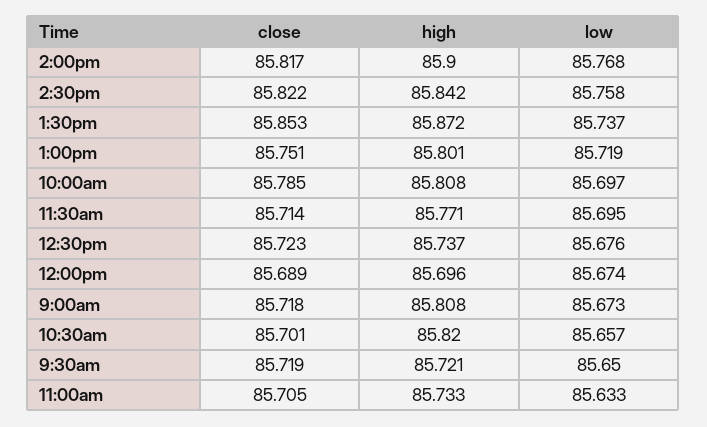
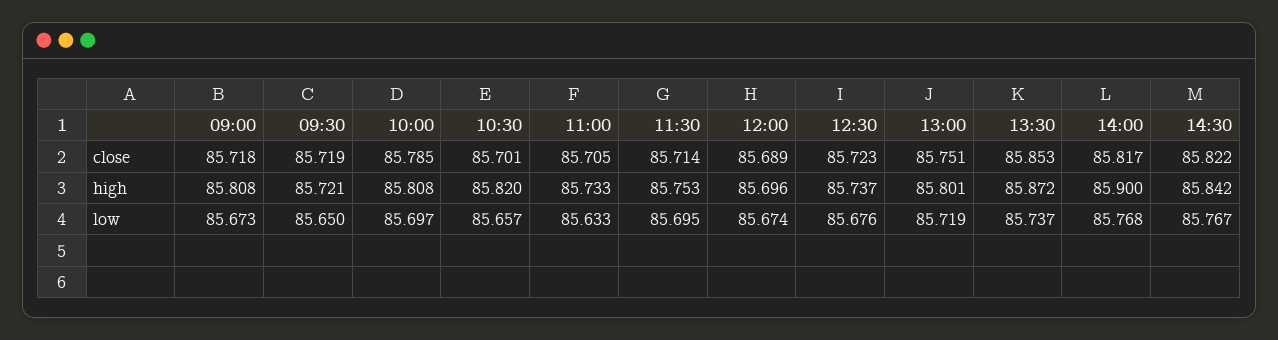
low, 2:30pm: 85.758 -> 85.767
high, 11:30am: 85.771 -> 85.753

